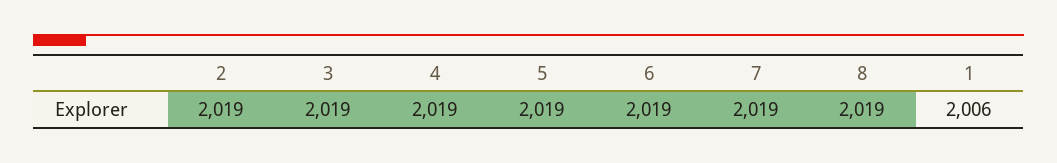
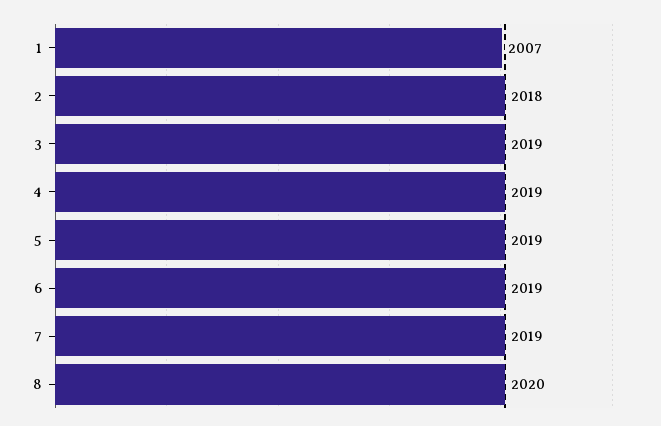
2: 2019 -> 2018
8: 2019 -> 2020
1: 2006 -> 2007

